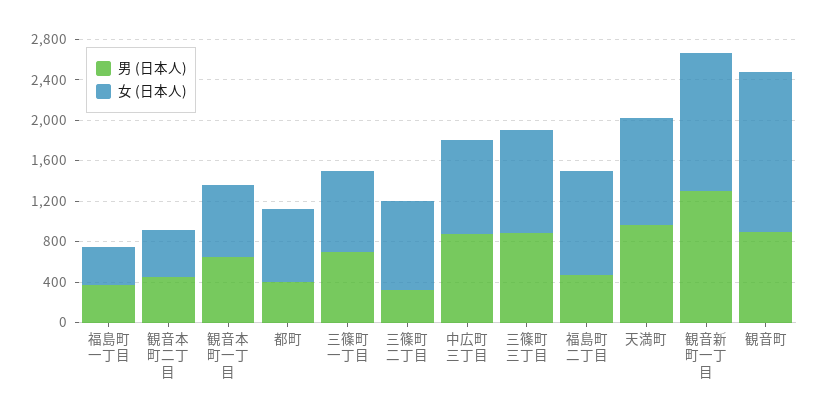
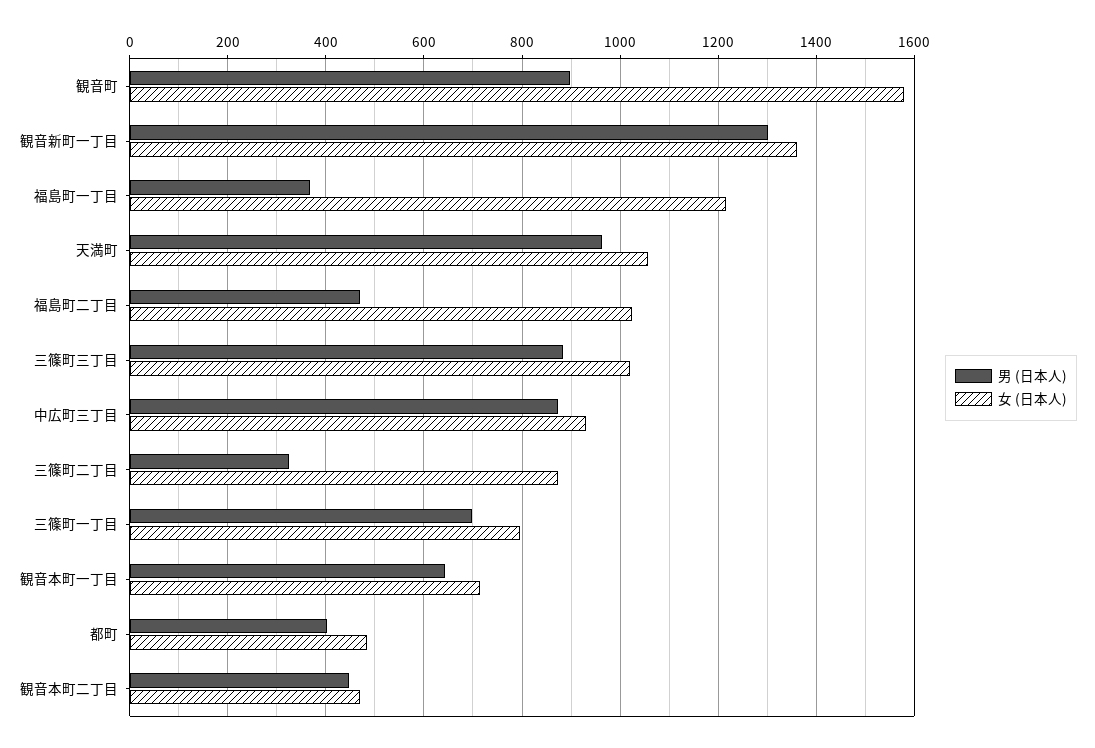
女 (日本人), 福島町一丁目: 400 -> 1220
女 (日本人), 都町: 700 -> 480

